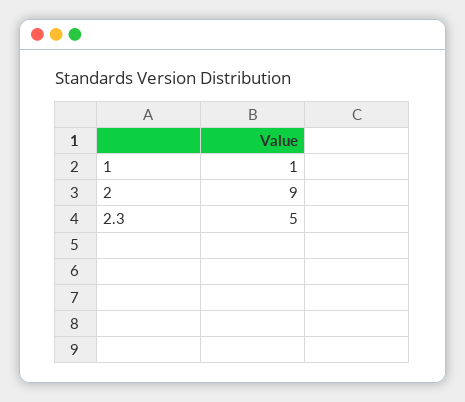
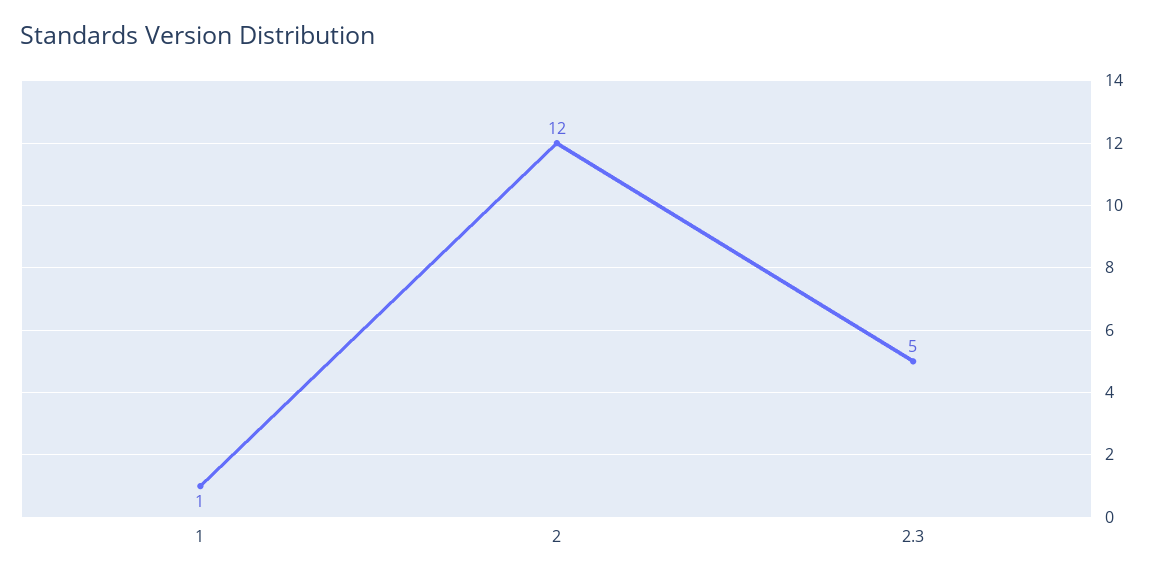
2: 9 -> 12

